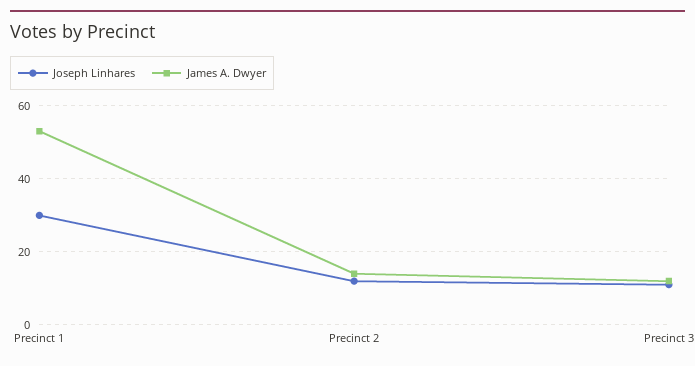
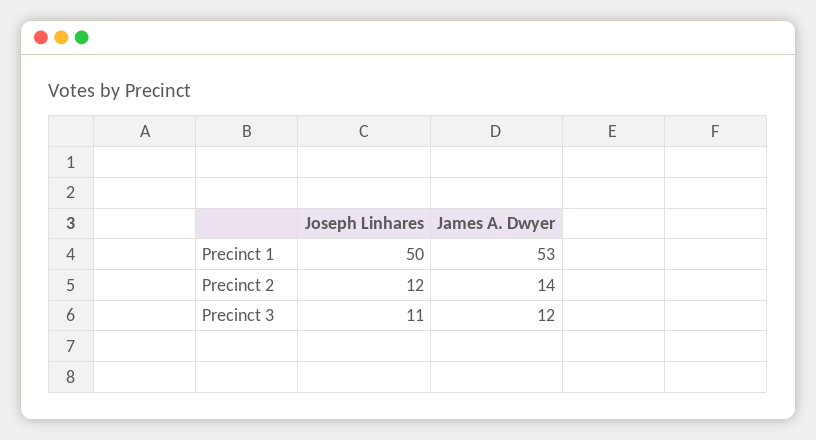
Joseph Linhares, Precinct 1: 30 -> 50

